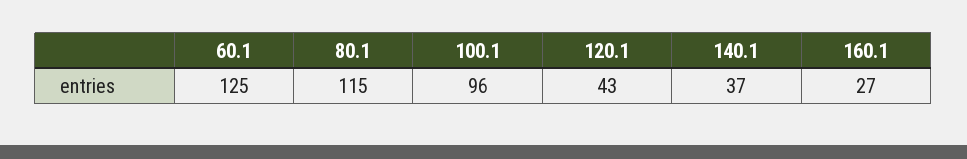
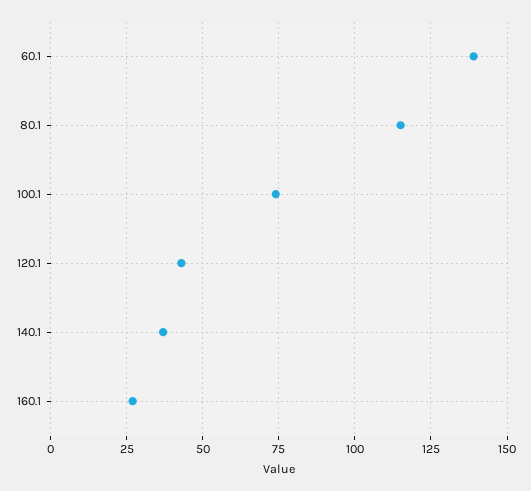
60.1: 125 -> 140
100.1: 96 -> 75

